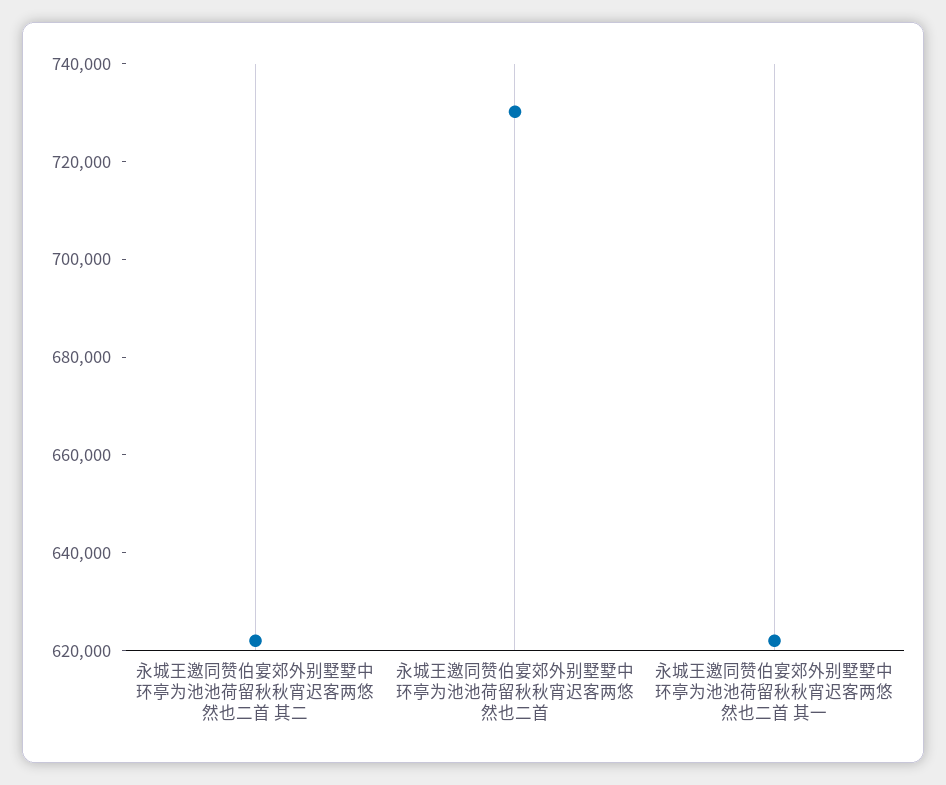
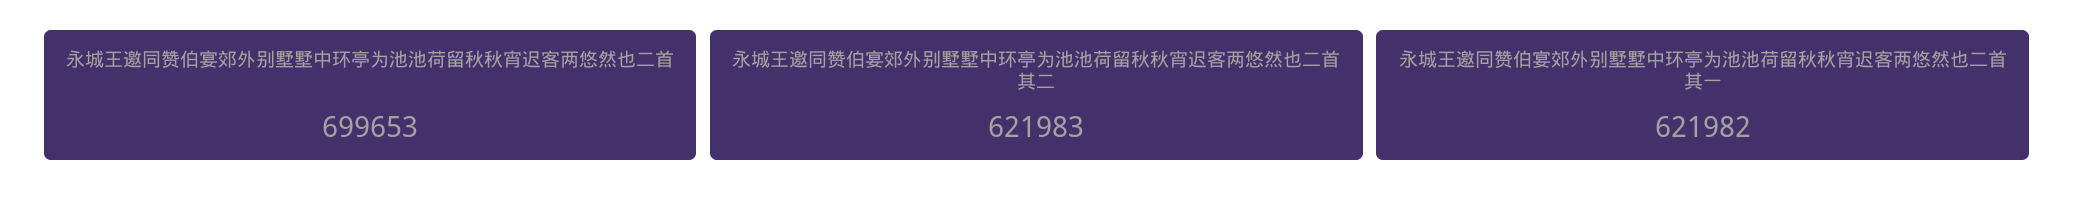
永城王邀同赞伯宴郊外别墅墅中环亭为池池荷留秋秋宵迟客两悠然也二首: 730000 -> 699653

